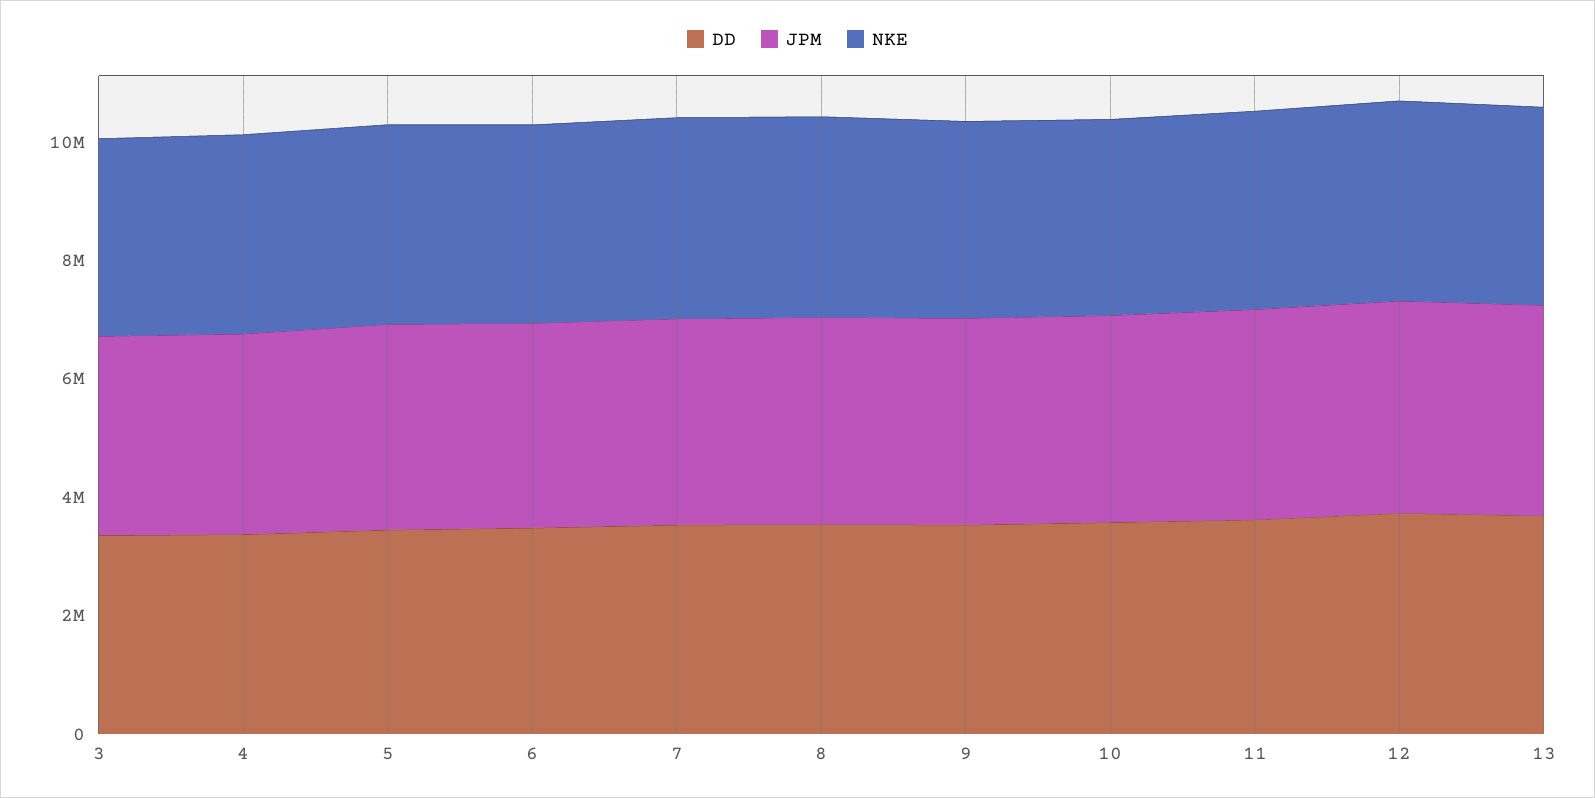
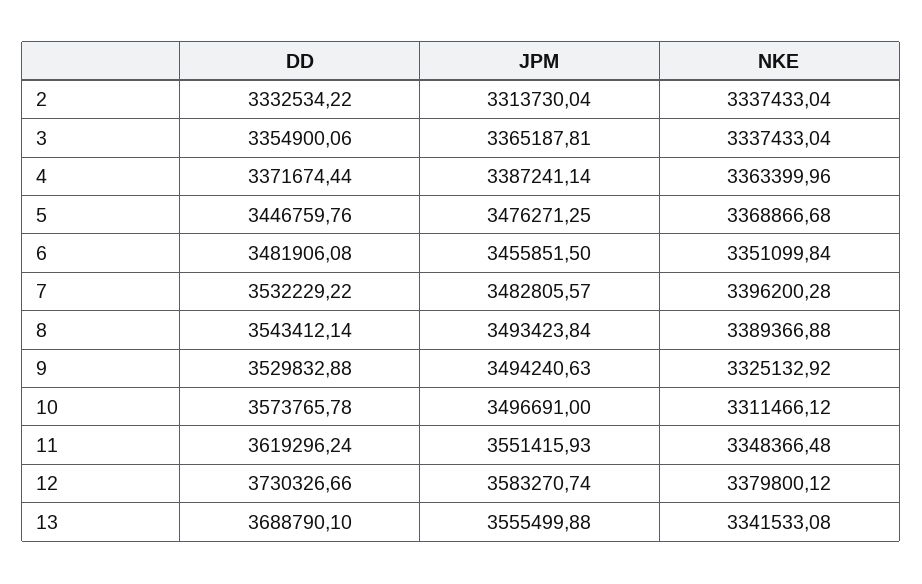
DD, 2: none -> 3332534.22
JPM, 2: none -> 3313730.04
NKE, 2: none -> 3337433.04

